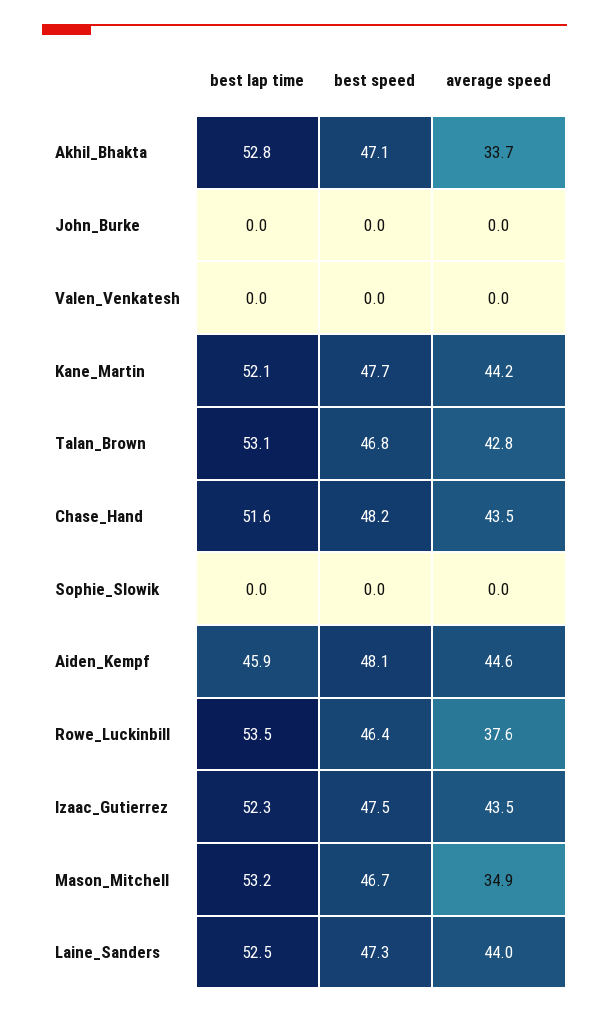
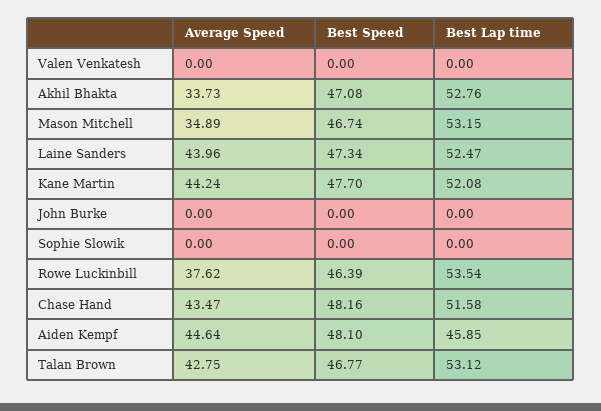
best lap time, Izaac_Gutierrez: 52.3 -> none
best speed, Izaac_Gutierrez: 47.5 -> none
average speed, Izaac_Gutierrez: 43.5 -> none

